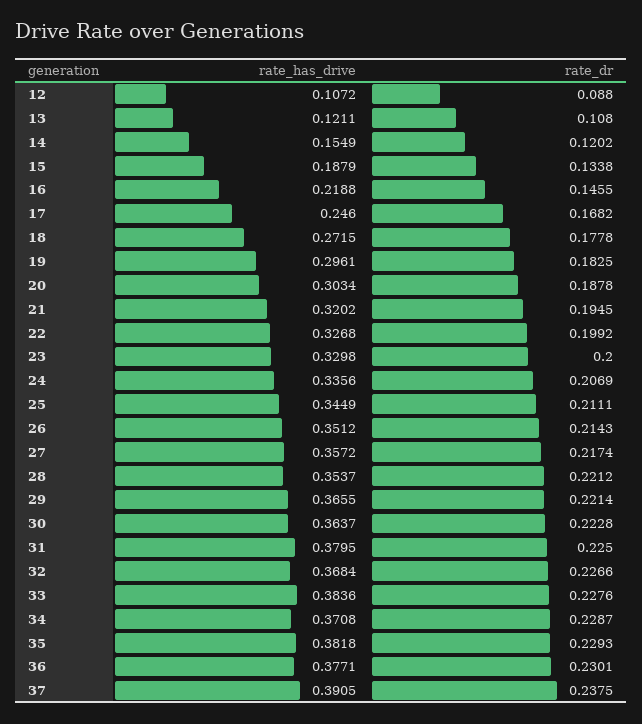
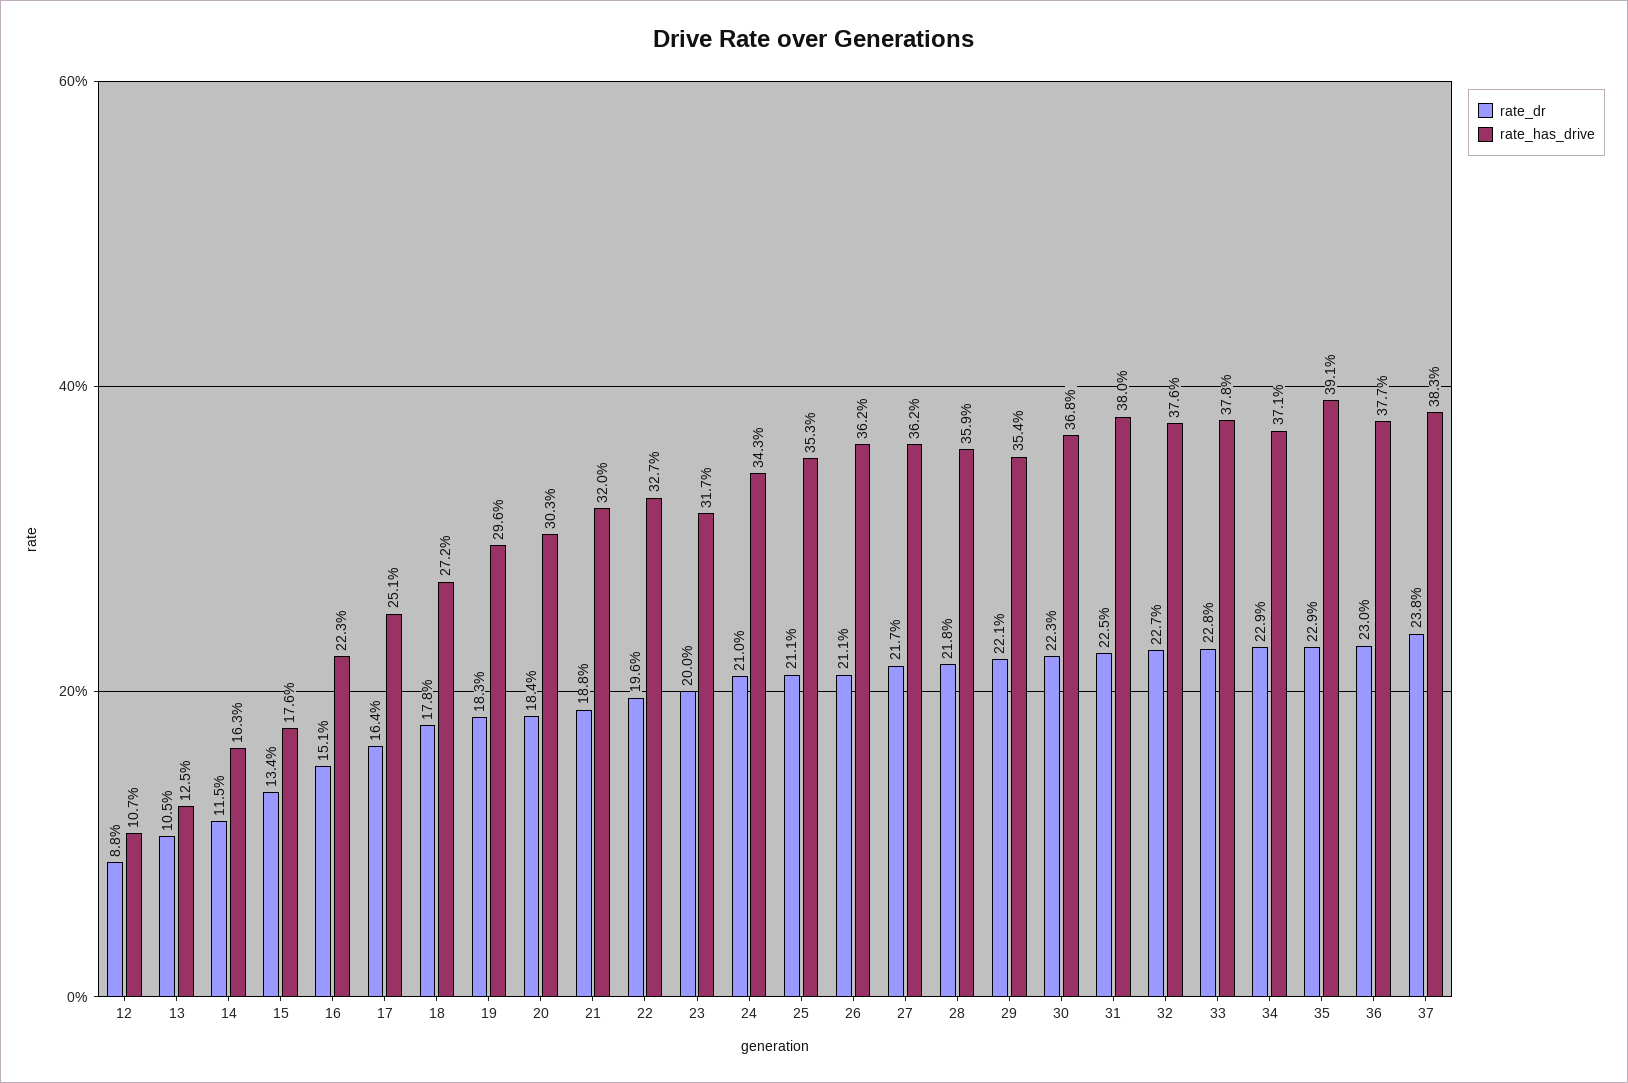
rate_has_drive, 13: 0.1211 -> 0.125
rate_dr, 13: 0.108 -> 0.105
rate_has_drive, 14: 0.1549 -> 0.163
rate_dr, 14: 0.1202 -> 0.115
rate_has_drive, 15: 0.1879 -> 0.176
rate_has_drive, 16: 0.2188 -> 0.223
rate_dr, 16: 0.1455 -> 0.151
rate_has_drive, 17: 0.246 -> 0.251
rate_dr, 17: 0.1682 -> 0.164
rate_dr, 20: 0.1878 -> 0.184
rate_dr, 21: 0.1945 -> 0.188
rate_dr, 22: 0.1992 -> 0.196
rate_has_drive, 23: 0.3298 -> 0.317
rate_has_drive, 24: 0.3356 -> 0.343
rate_dr, 24: 0.2069 -> 0.21
rate_has_drive, 25: 0.3449 -> 0.353
rate_has_drive, 26: 0.3512 -> 0.362
rate_dr, 26: 0.2143 -> 0.211
rate_has_drive, 27: 0.3572 -> 0.362
rate_has_drive, 28: 0.3537 -> 0.359
rate_dr, 28: 0.2212 -> 0.218
rate_has_drive, 29: 0.3655 -> 0.354
rate_has_drive, 30: 0.3637 -> 0.368
rate_has_drive, 32: 0.3684 -> 0.376
rate_has_drive, 33: 0.3836 -> 0.378
rate_has_drive, 35: 0.3818 -> 0.391
rate_has_drive, 37: 0.3905 -> 0.383

